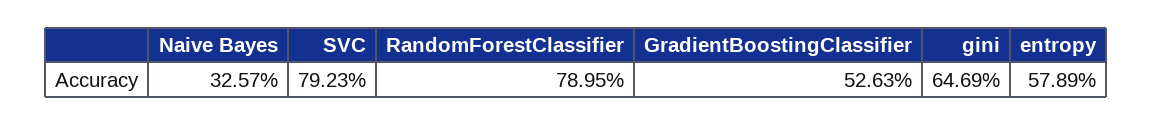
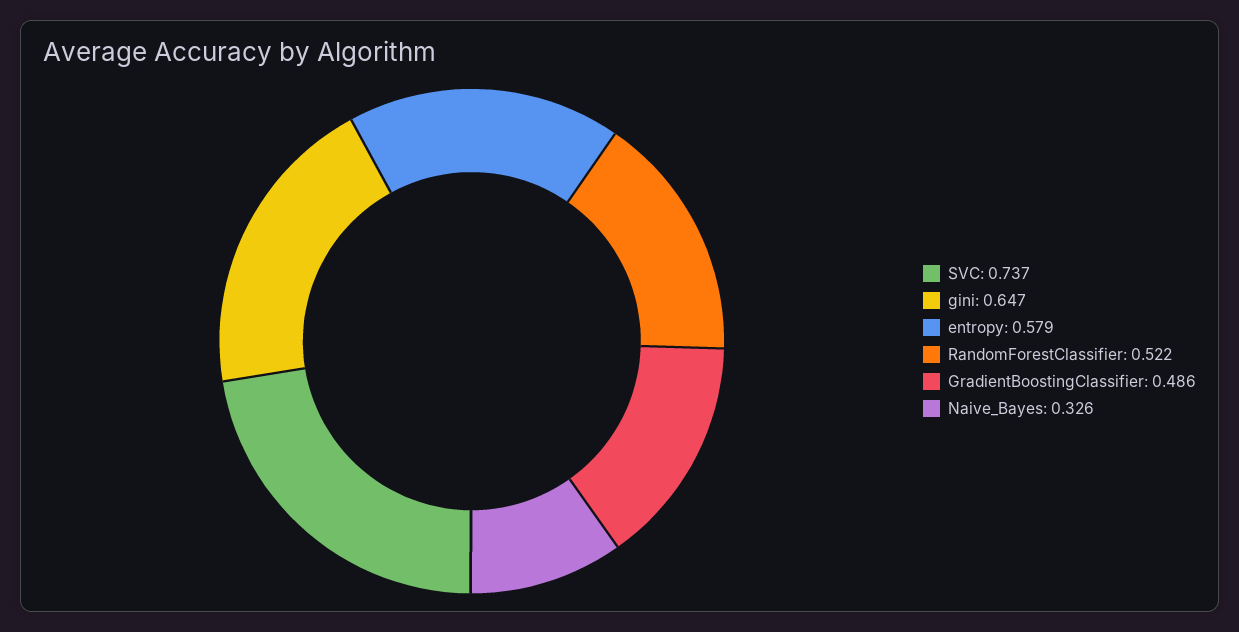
SVC: 0.7923 -> 0.737
RandomForestClassifier: 0.7895 -> 0.522
GradientBoostingClassifier: 0.5263 -> 0.486

